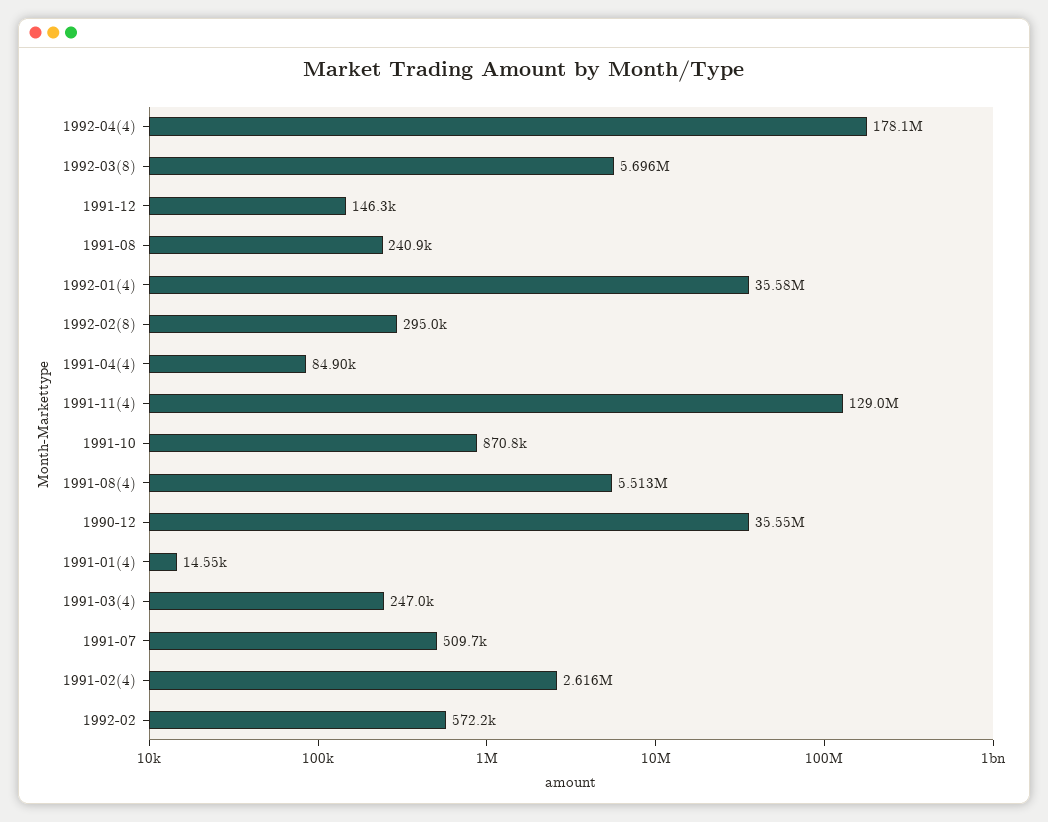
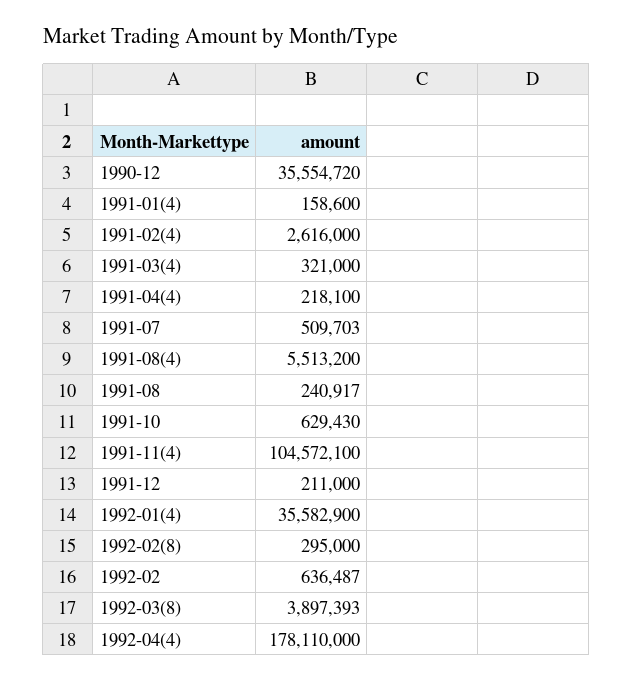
1992-03(8): 5696000 -> 3897393
1991-12: 146300 -> 211000
1991-04(4): 84900 -> 218100
1991-11(4): 129000000 -> 104572100
1991-10: 870800 -> 629430
1991-01(4): 14550 -> 158600
1991-03(4): 247000 -> 321000
1992-02: 572200 -> 636487

